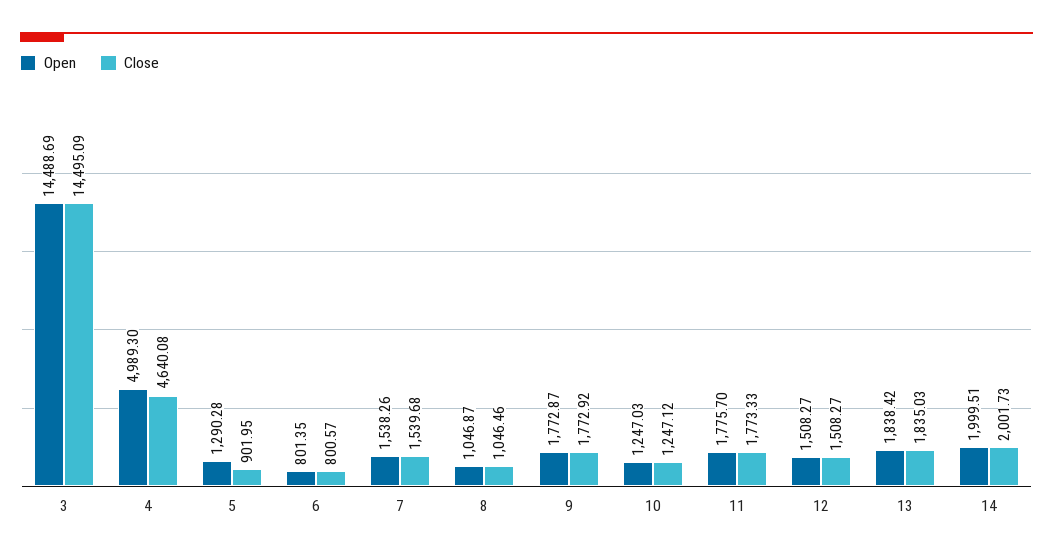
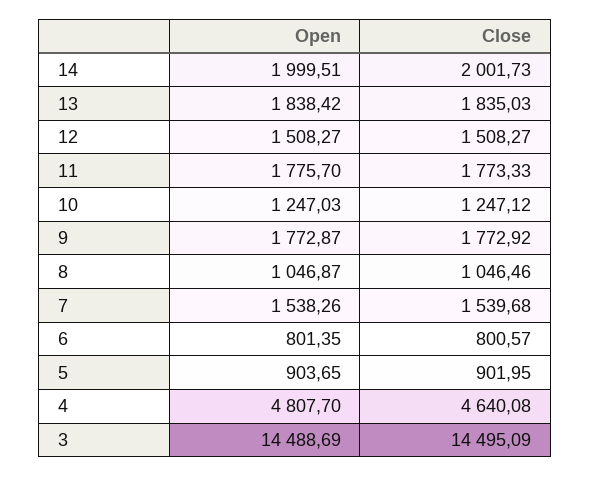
Open, 4: 4989.3 -> 4807.7
Open, 5: 1290.28 -> 903.65

